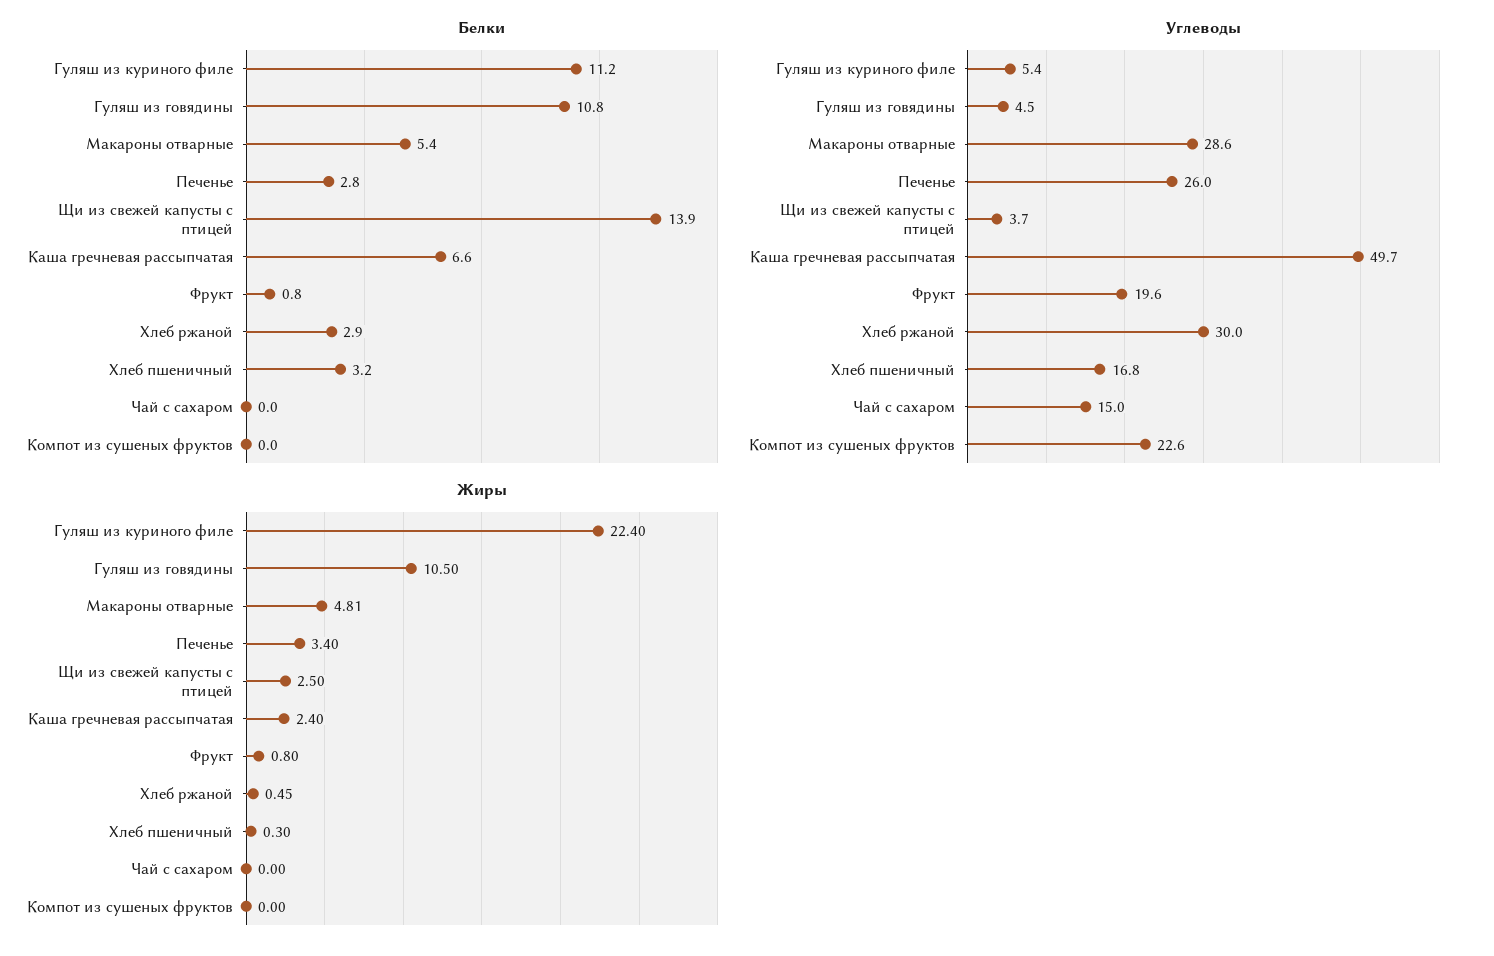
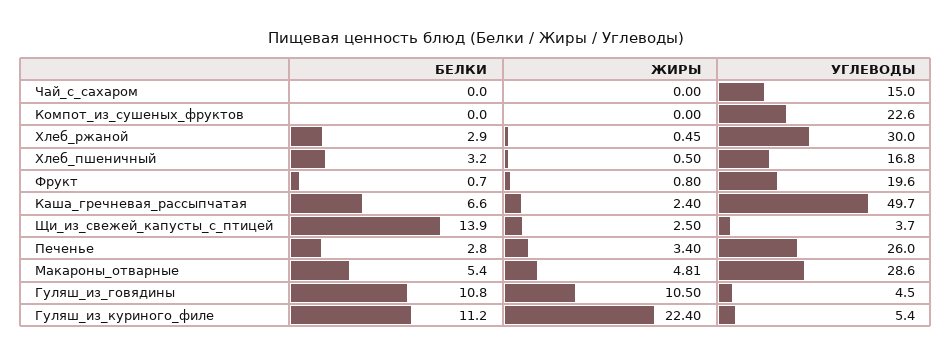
Белки, Фрукт: 0.8 -> 0.7
Жиры, Хлеб пшеничный: 0.3 -> 0.5

